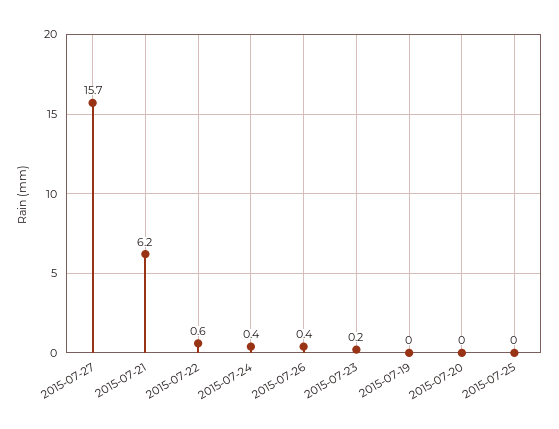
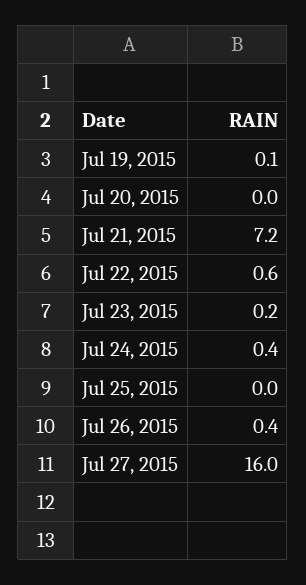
2015-07-27: 15.7 -> 16
2015-07-21: 6.2 -> 7.2
2015-07-19: 0 -> 0.1

